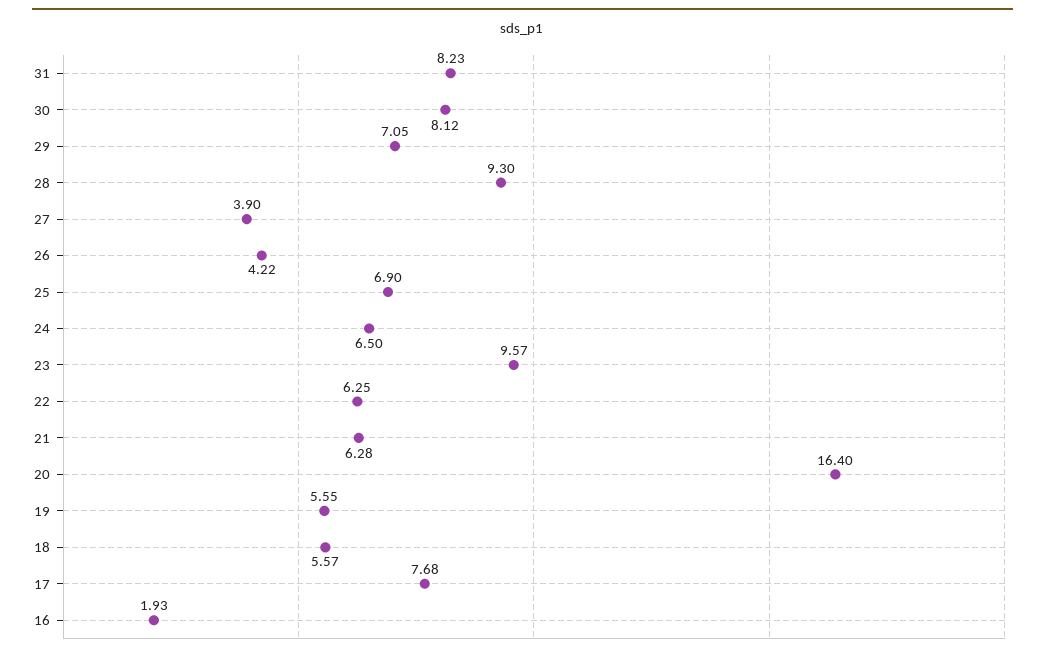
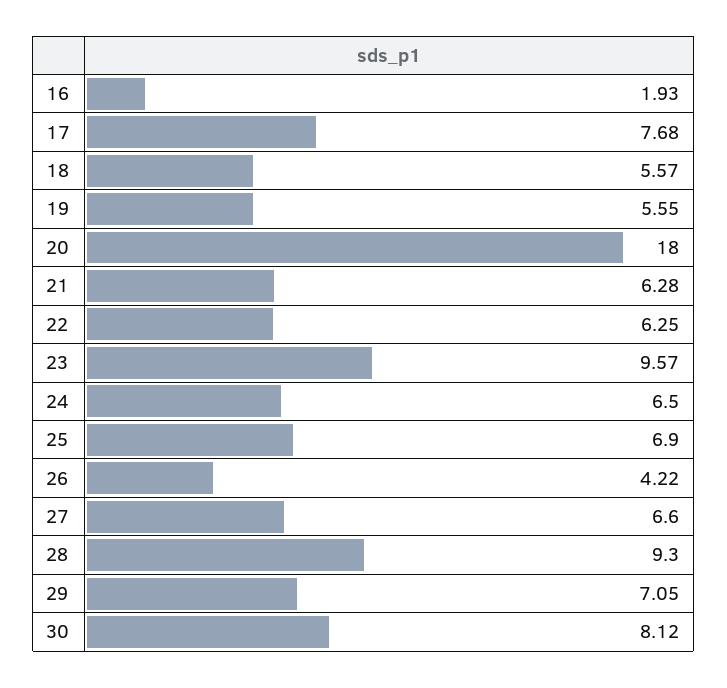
31: 8.23 -> none
27: 3.9 -> 6.6
20: 16.4 -> 18

